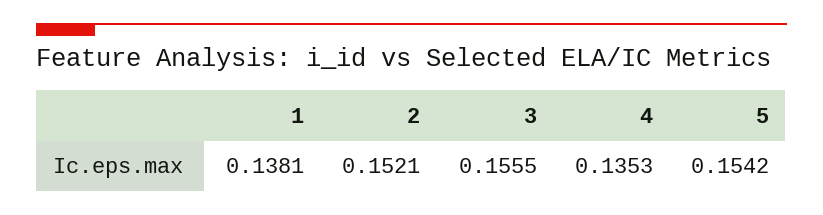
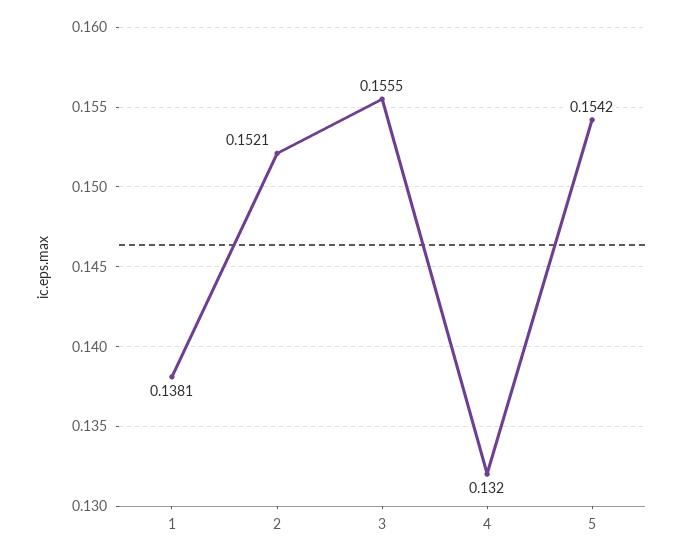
4: 0.1353 -> 0.132

